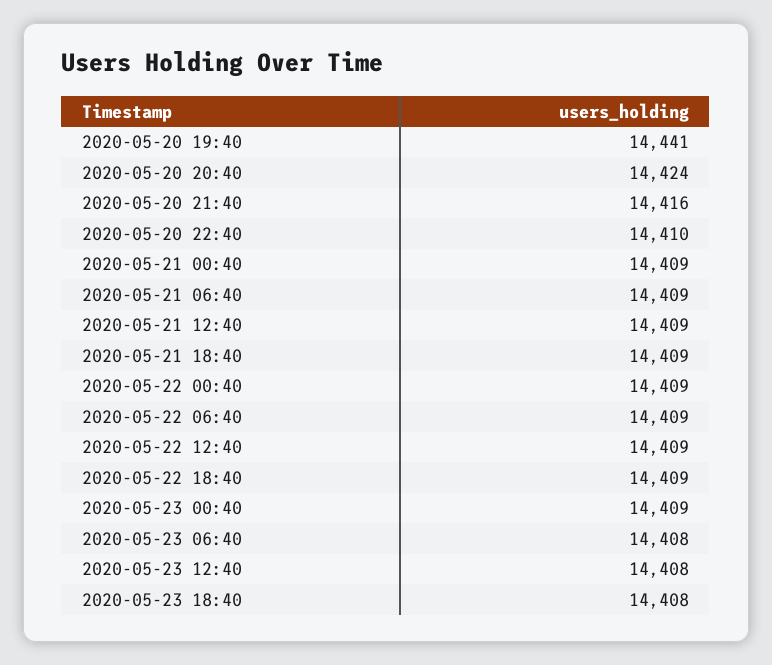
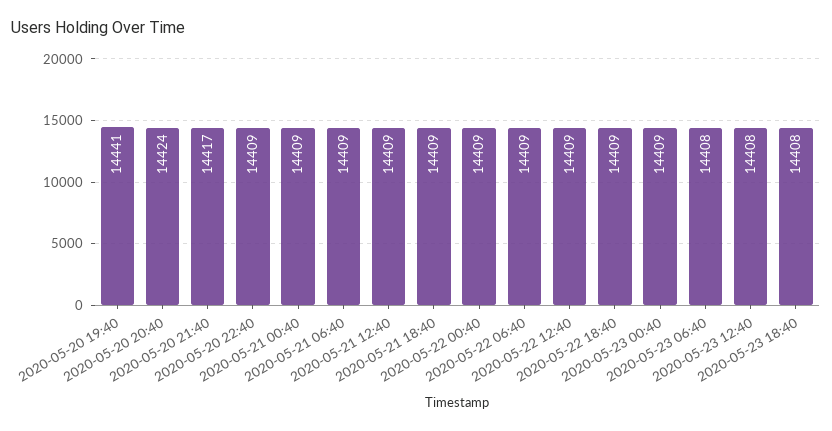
2020-05-20 21:40: 14416 -> 14417
2020-05-20 22:40: 14410 -> 14409

